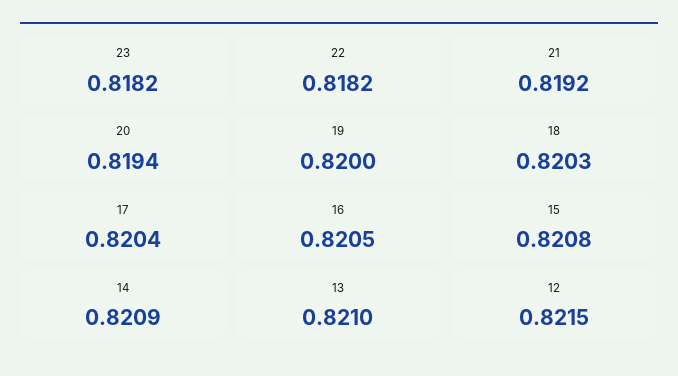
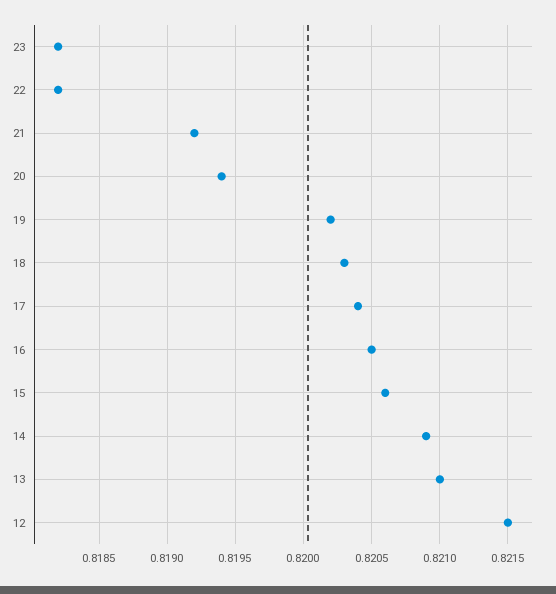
19: 0.82 -> 0.8202
15: 0.8208 -> 0.8206

